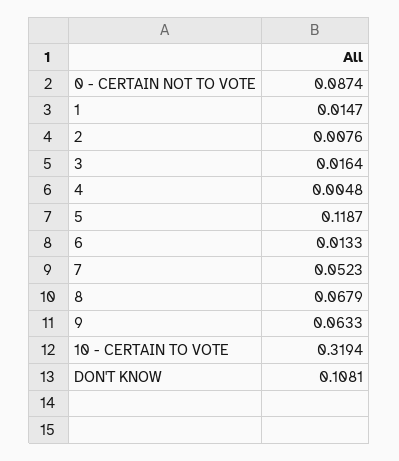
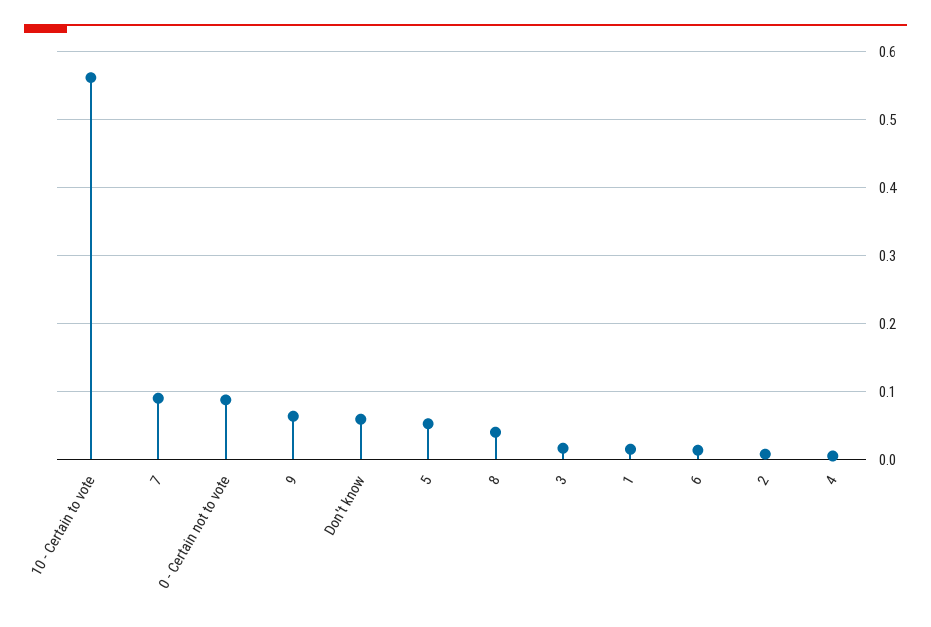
5: 0.1187 -> 0.05
7: 0.0523 -> 0.09
8: 0.0679 -> 0.04
10 - CERTAIN TO VOTE: 0.3194 -> 0.56
DON'T KNOW: 0.1081 -> 0.06

